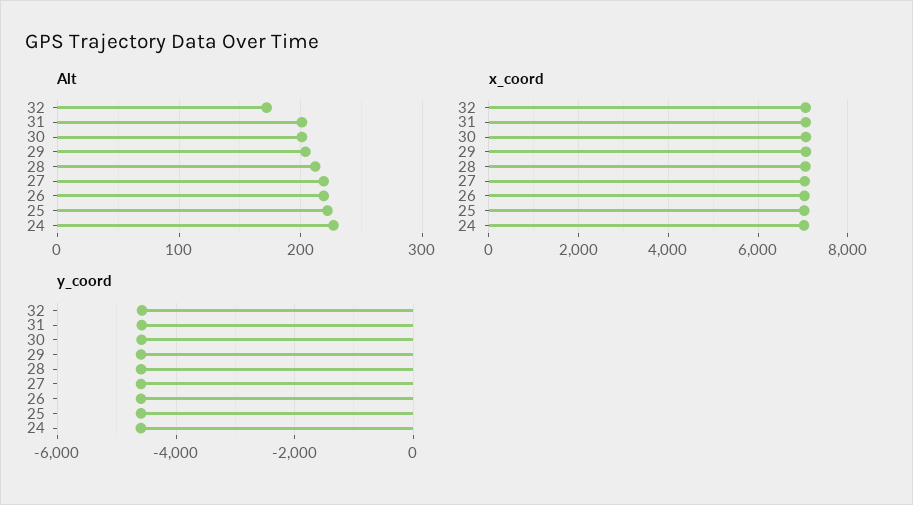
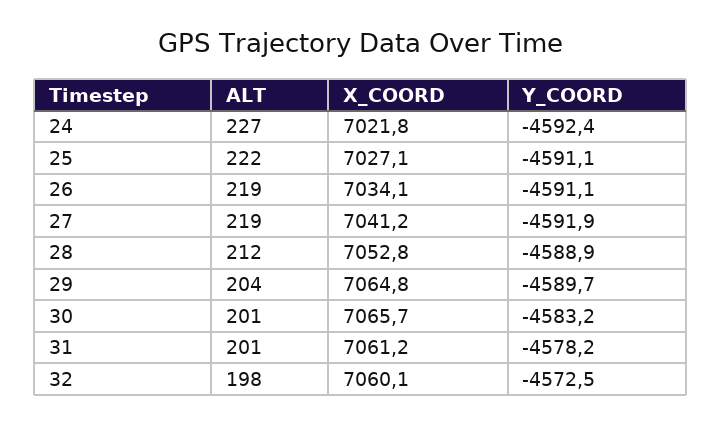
Alt, 32: 170 -> 198

